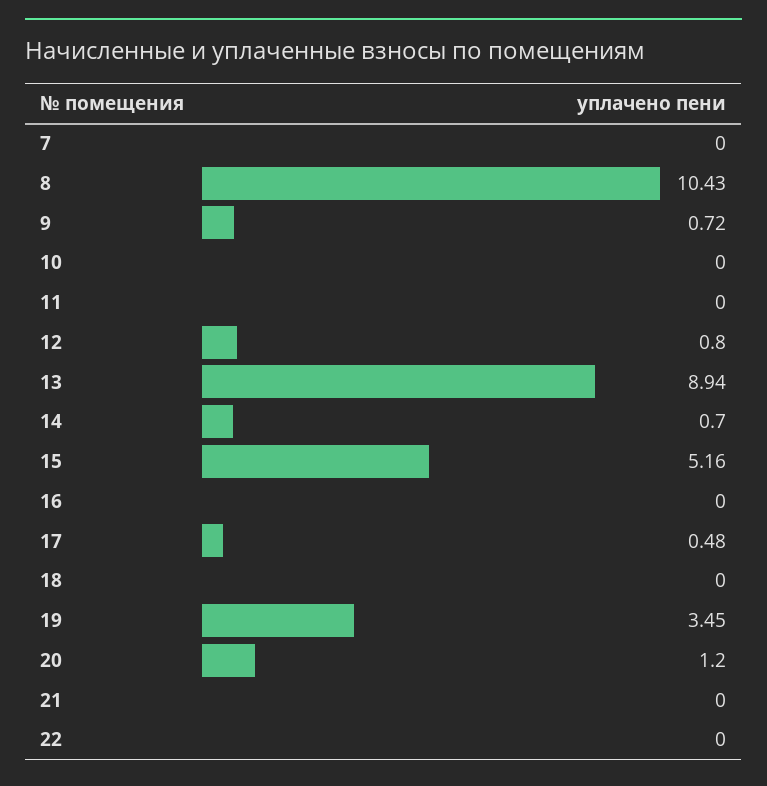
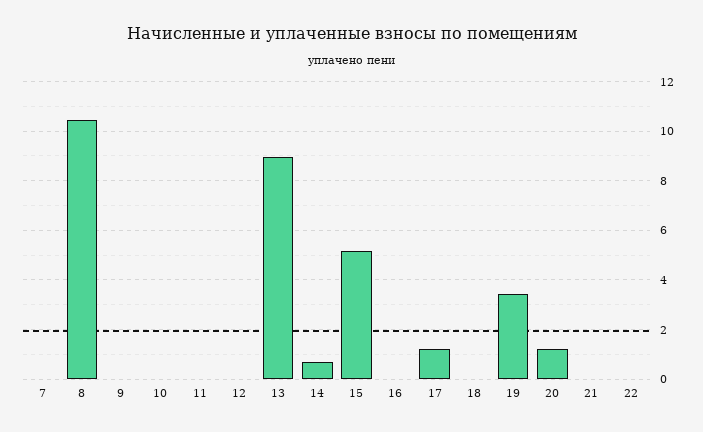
9: 0.72 -> 0
12: 0.8 -> 0
17: 0.48 -> 1.25

